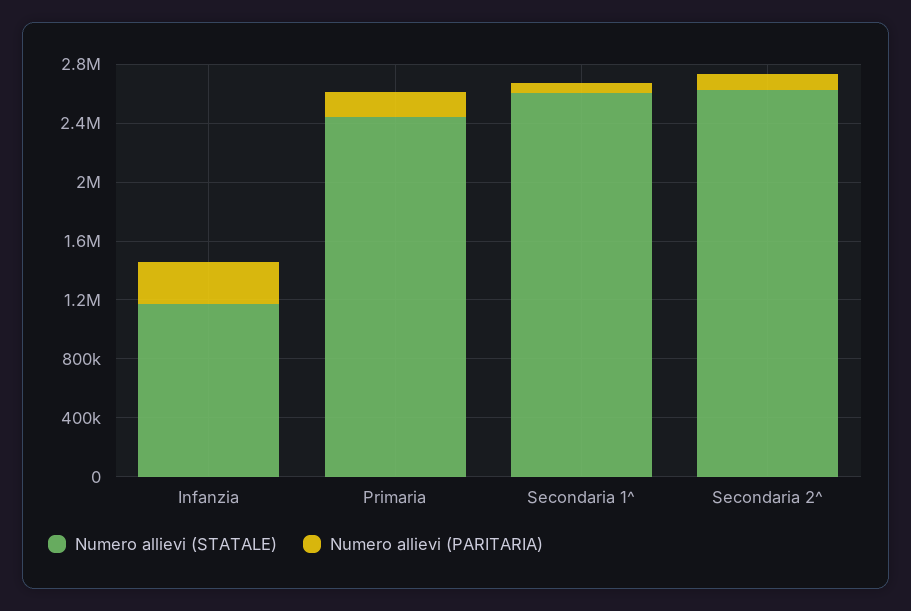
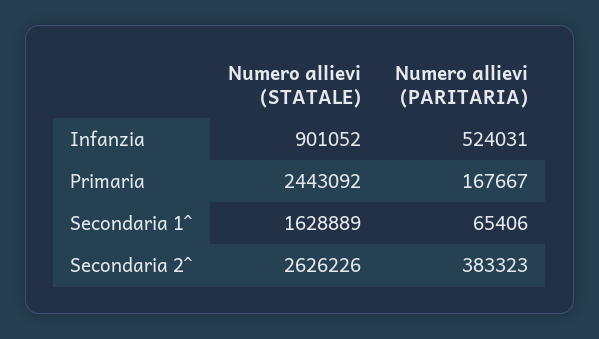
Numero allievi (STATALE), Infanzia: 1200000 -> 901052
Numero allievi (PARITARIA), Infanzia: 300000 -> 524031
Numero allievi (STATALE), Secondaria 1^: 2600000 -> 1628889
Numero allievi (PARITARIA), Secondaria 2^: 100000 -> 383323

